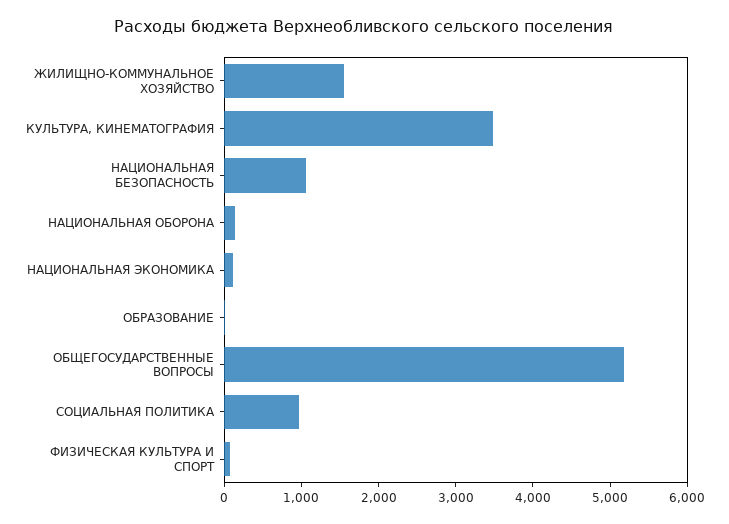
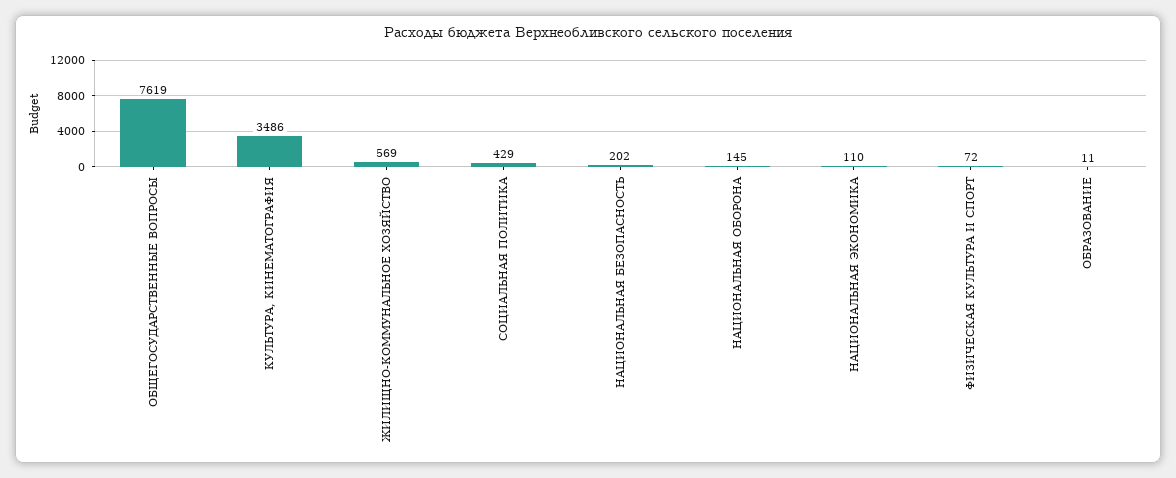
ЖИЛИЩНО-КОММУНАЛЬНОЕ ХОЗЯЙСТВО: 1600 -> 569
НАЦИОНАЛЬНАЯ БЕЗОПАСНОСТЬ: 1000 -> 202
ОБЩЕГОСУДАРСТВЕННЫЕ ВОПРОСЫ: 5200 -> 7619
СОЦИАЛЬНАЯ ПОЛИТИКА: 1000 -> 429

